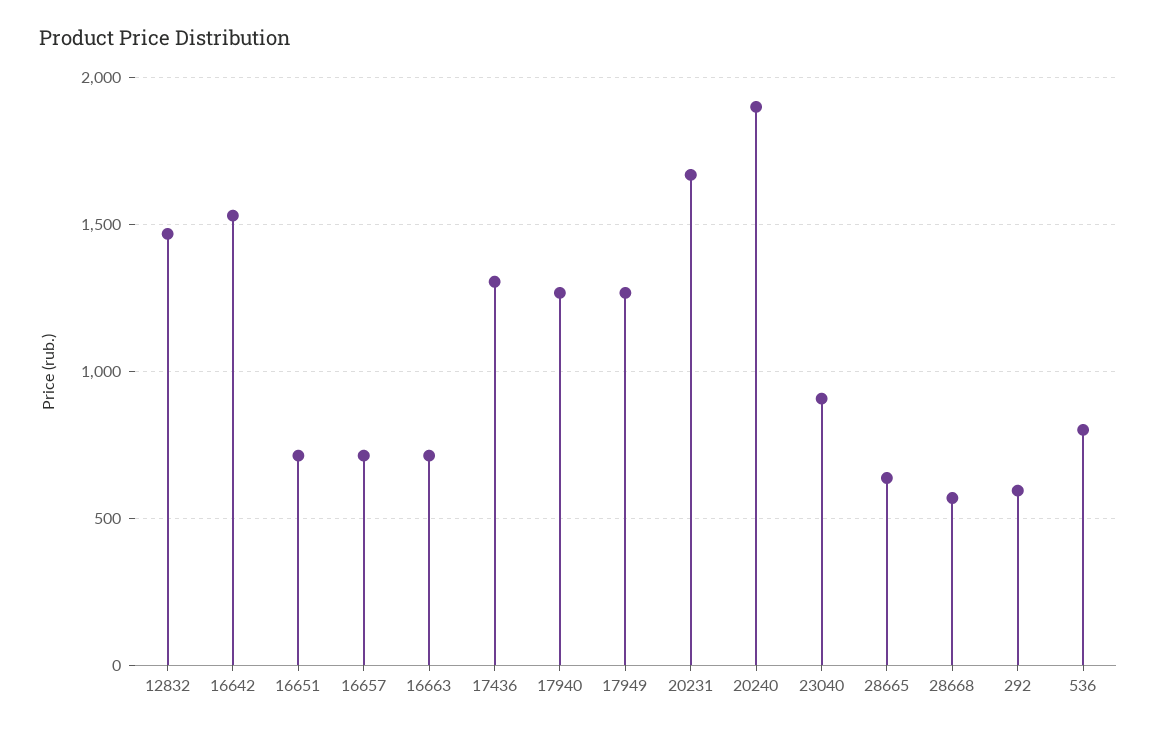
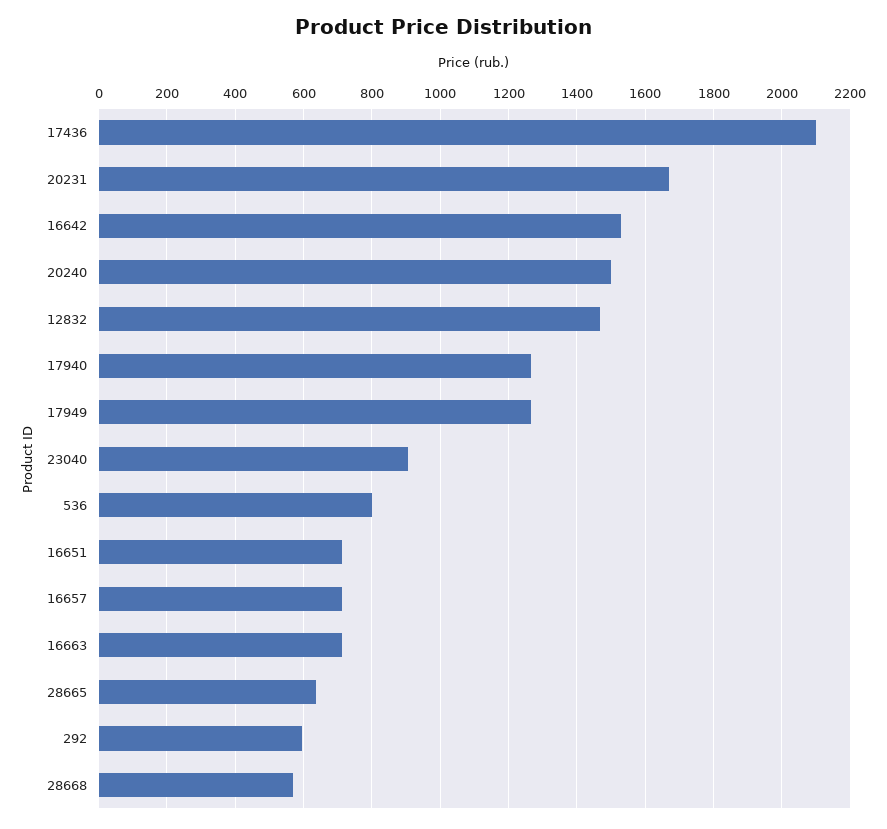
17436: 1300 -> 2100
20240: 1900 -> 1500

